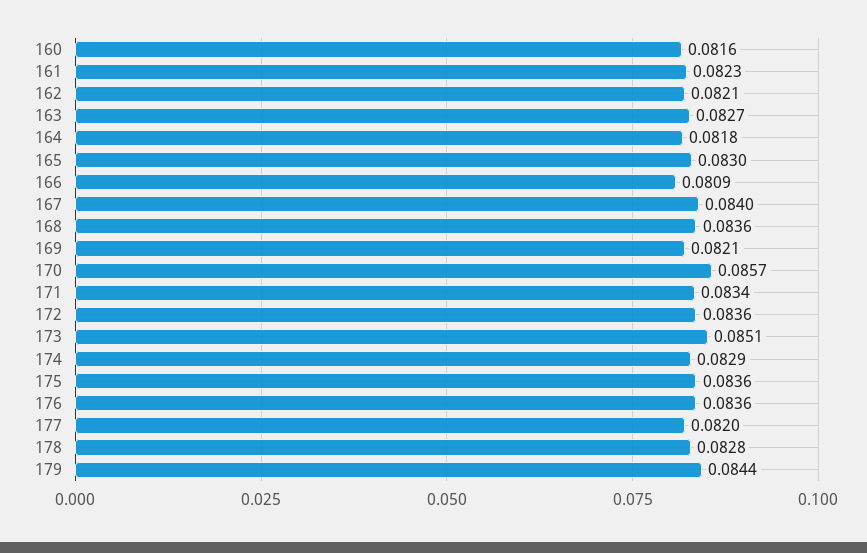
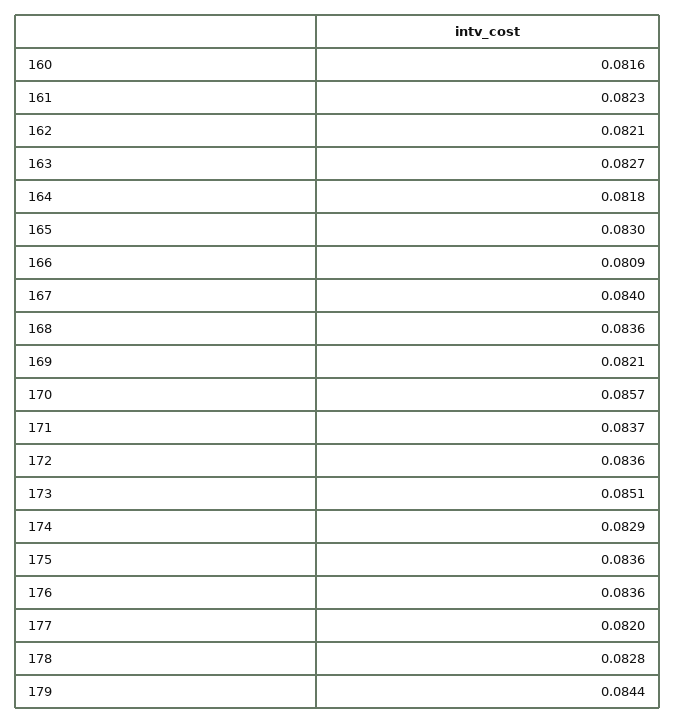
171: 0.0834 -> 0.0837

